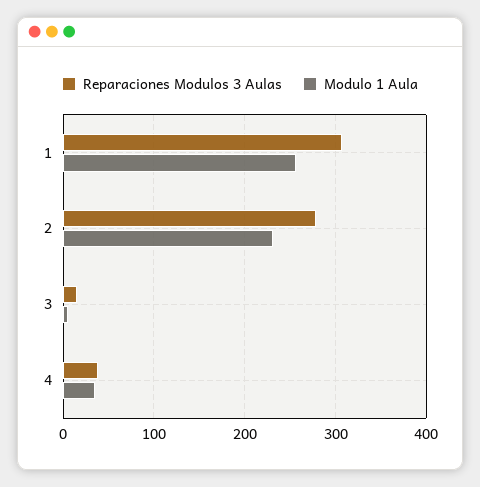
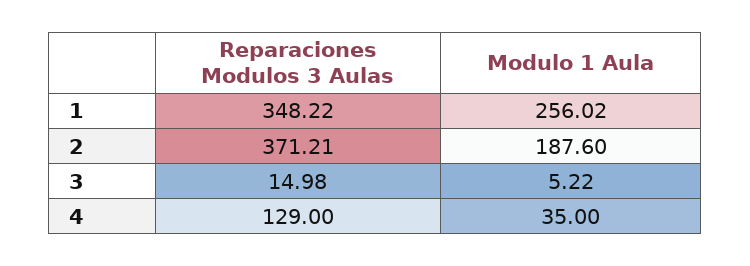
Reparaciones Modulos 3 Aulas, 1: 310 -> 348.22
Reparaciones Modulos 3 Aulas, 2: 280 -> 371.21
Modulo 1 Aula, 2: 230 -> 187.6
Reparaciones Modulos 3 Aulas, 4: 40 -> 129

